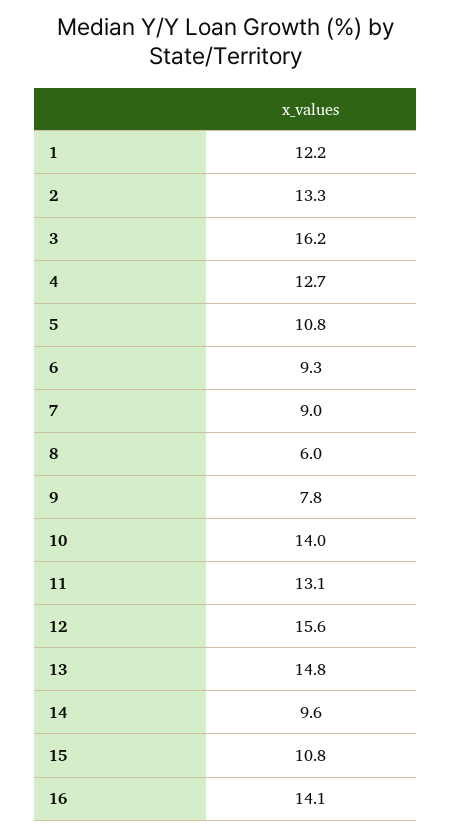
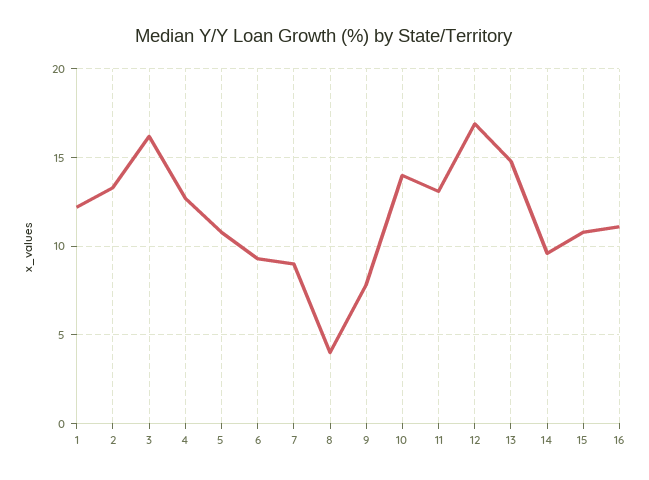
8: 6 -> 4
12: 15.6 -> 17
16: 14.1 -> 11

